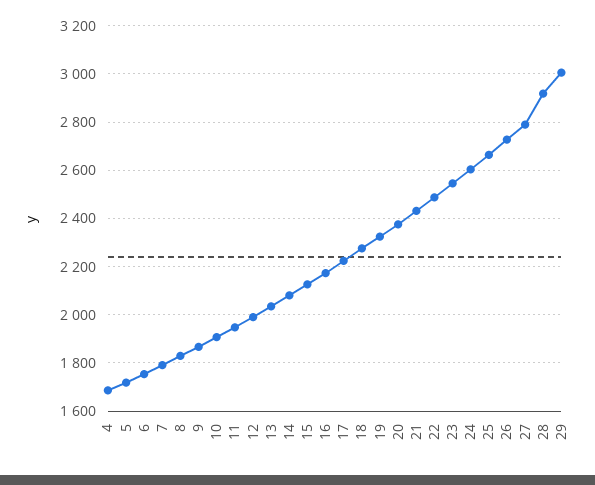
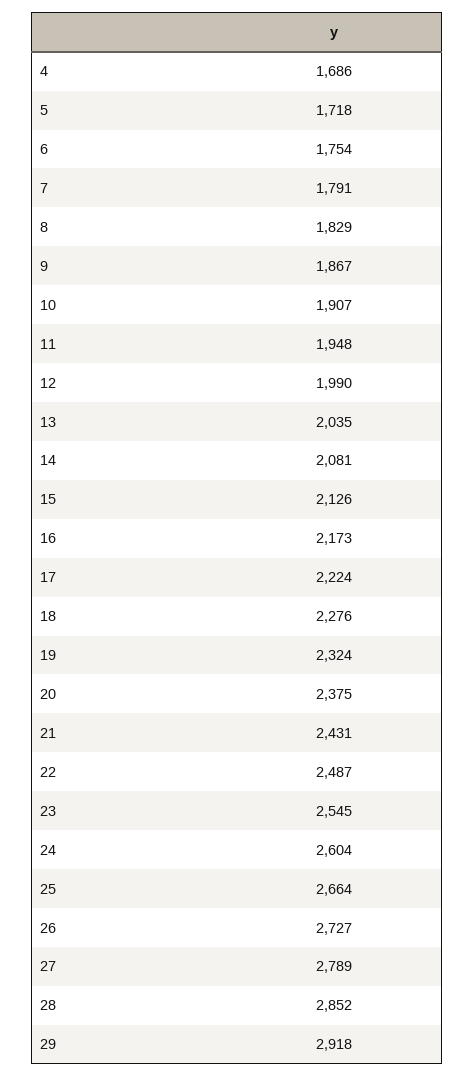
28: 2925 -> 2852
29: 3000 -> 2918

